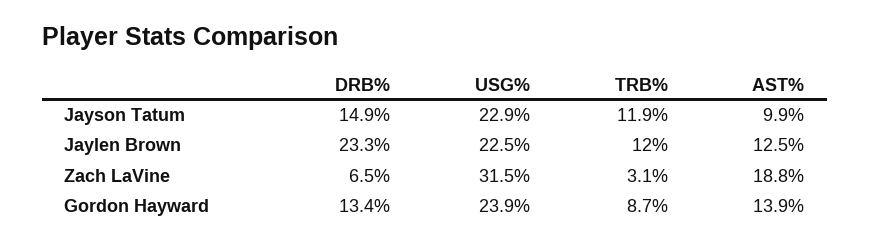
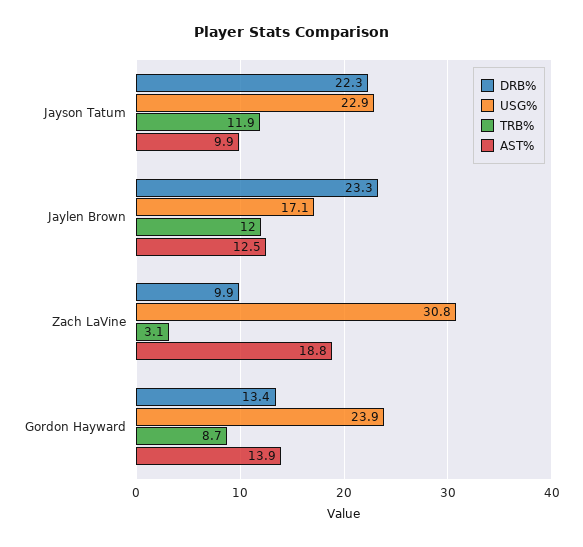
DRB%, Jayson Tatum: 14.9 -> 22.3
USG%, Jaylen Brown: 22.5 -> 17.1
DRB%, Zach LaVine: 6.5 -> 9.9
USG%, Zach LaVine: 31.5 -> 30.8

